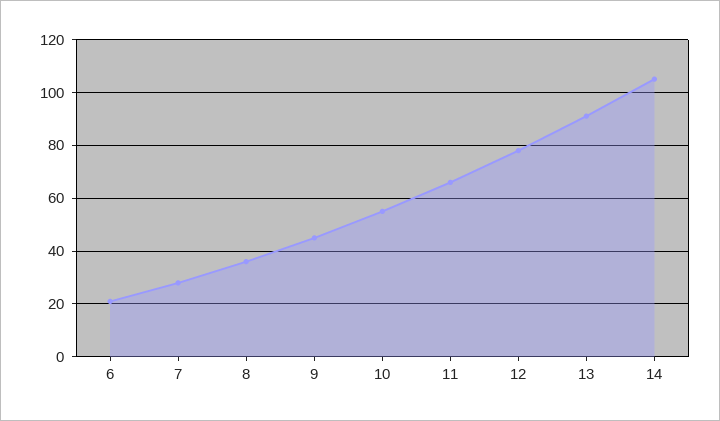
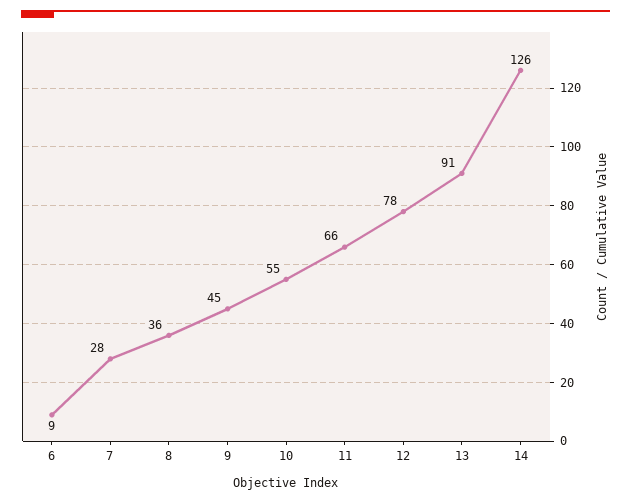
6: 20 -> 9
14: 105 -> 126

